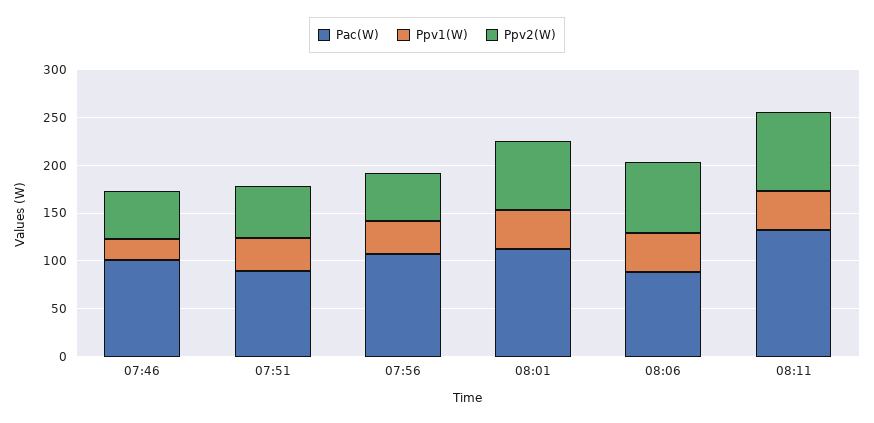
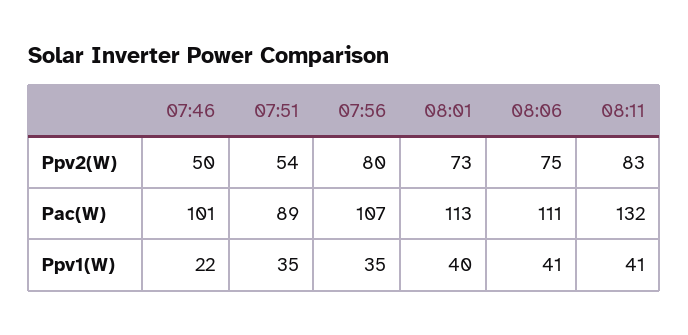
Ppv2(W), 07:56: 50 -> 80
Pac(W), 08:06: 90 -> 111

